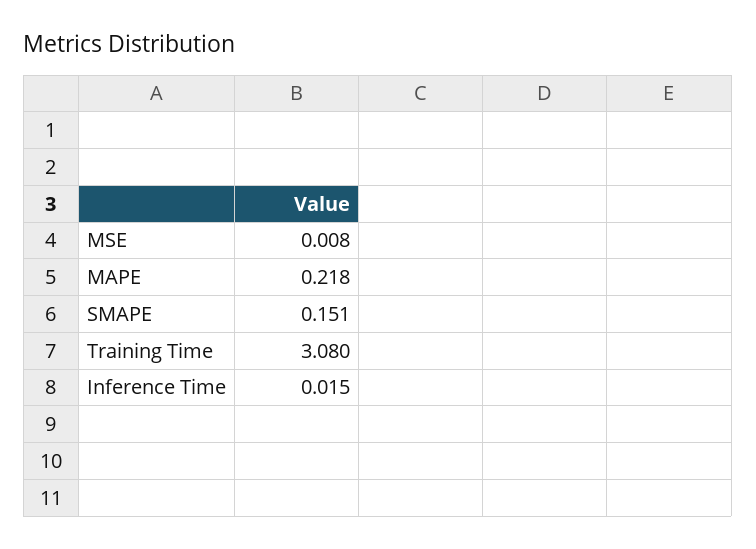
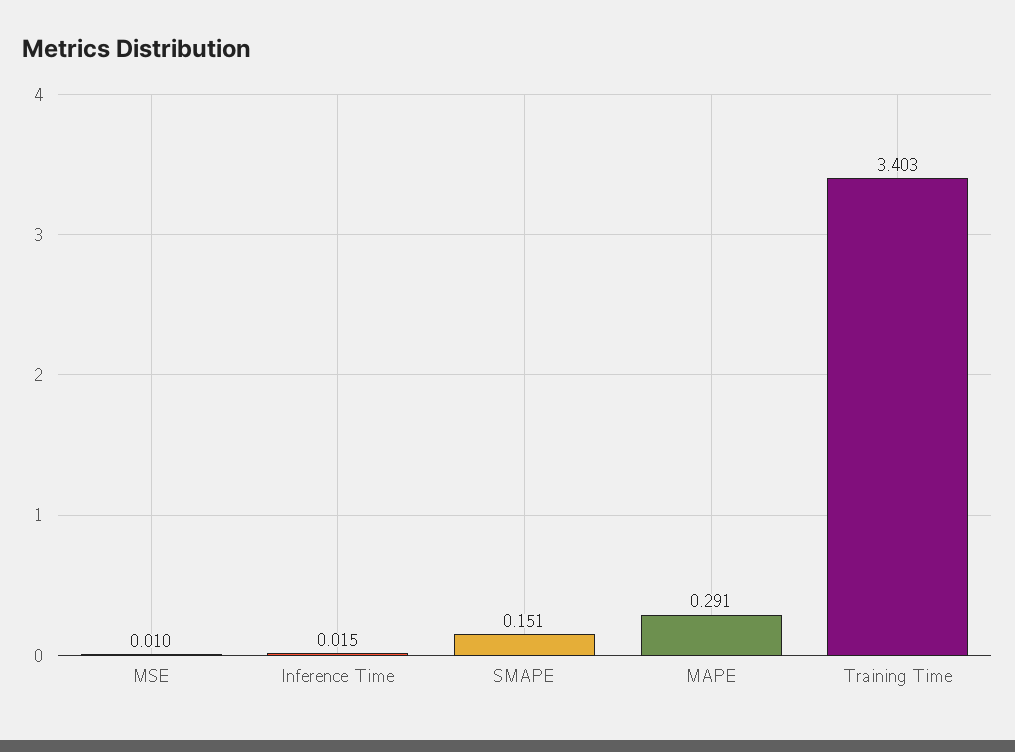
MSE: 0.008 -> 0.01
MAPE: 0.218 -> 0.291
Training Time: 3.08 -> 3.403

